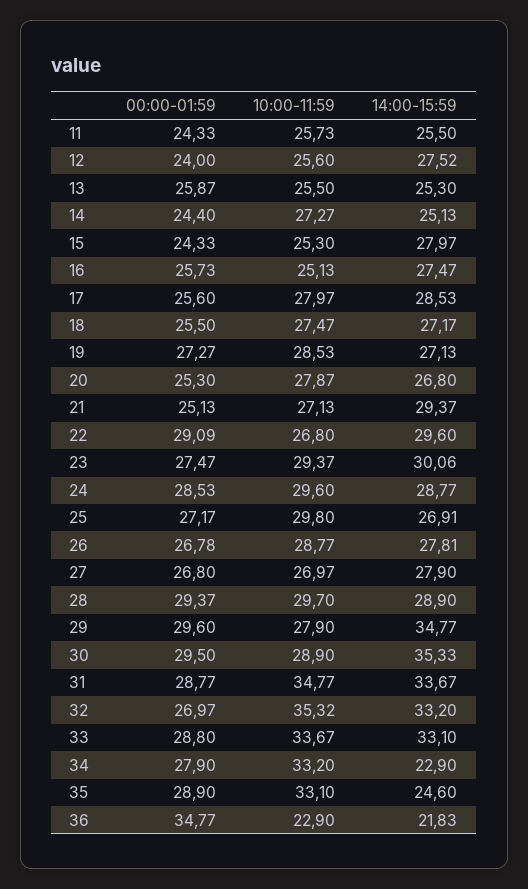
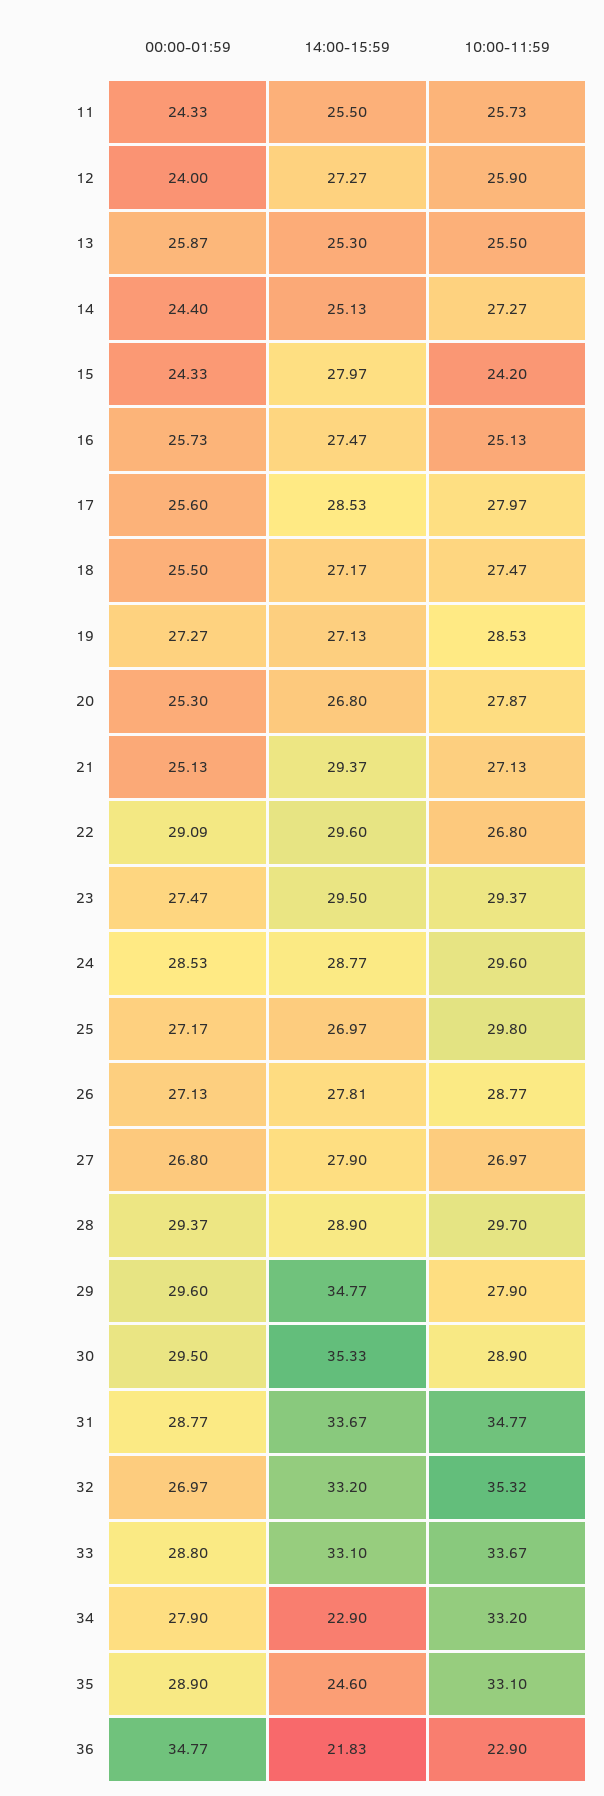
10:00-11:59, 12: 25.6 -> 25.9
14:00-15:59, 12: 27.52 -> 27.27
10:00-11:59, 15: 25.3 -> 24.2
14:00-15:59, 23: 30.06 -> 29.5
14:00-15:59, 25: 26.91 -> 26.97
00:00-01:59, 26: 26.78 -> 27.13

